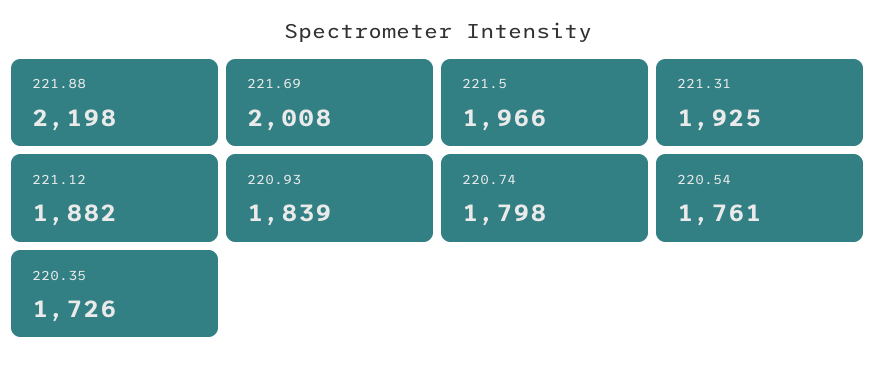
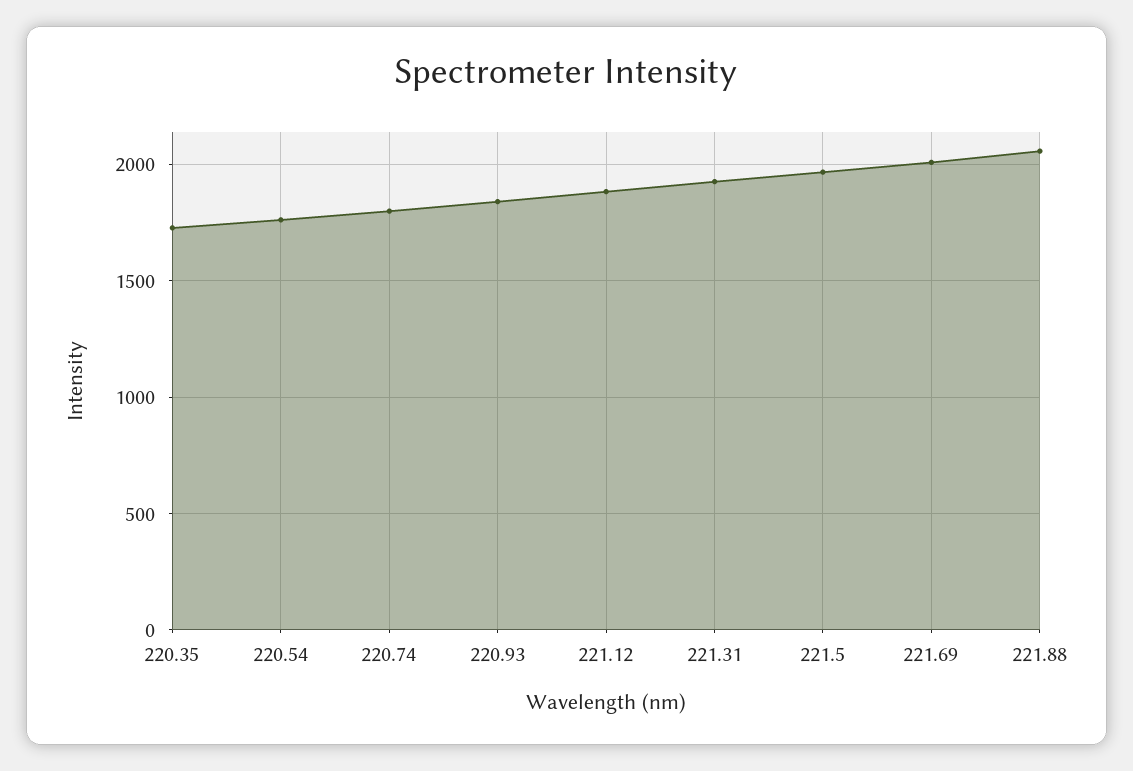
221.88: 2198 -> 2050

